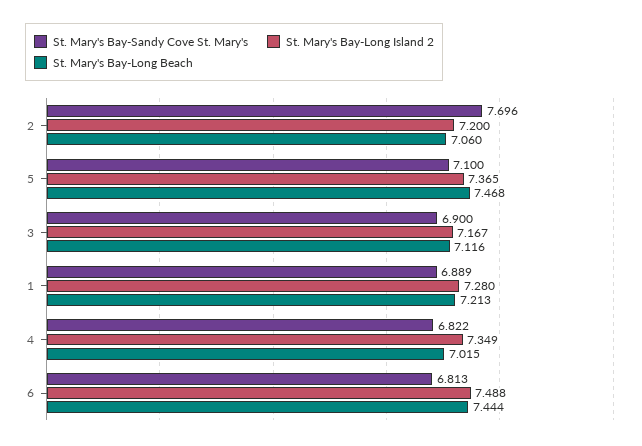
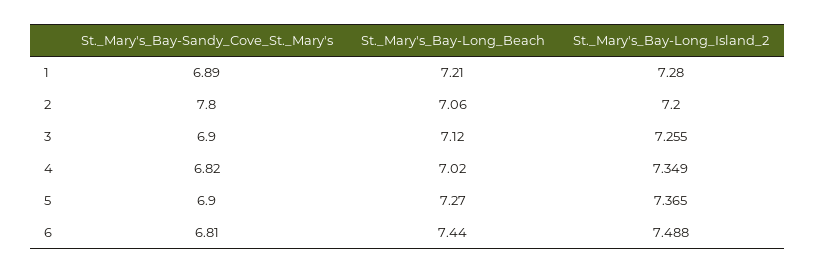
St. Mary's Bay-Sandy Cove St. Mary's, 2: 7.696 -> 7.8
St. Mary's Bay-Sandy Cove St. Mary's, 5: 7.1 -> 6.9
St. Mary's Bay-Long Beach, 5: 7.468 -> 7.27
St. Mary's Bay-Long Island 2, 3: 7.167 -> 7.255

